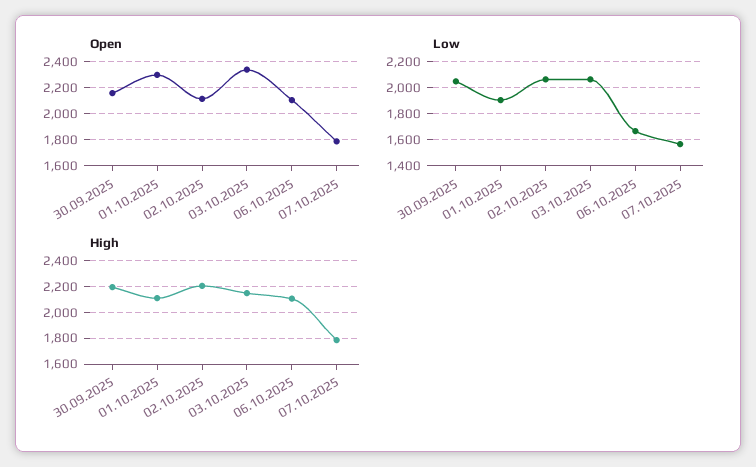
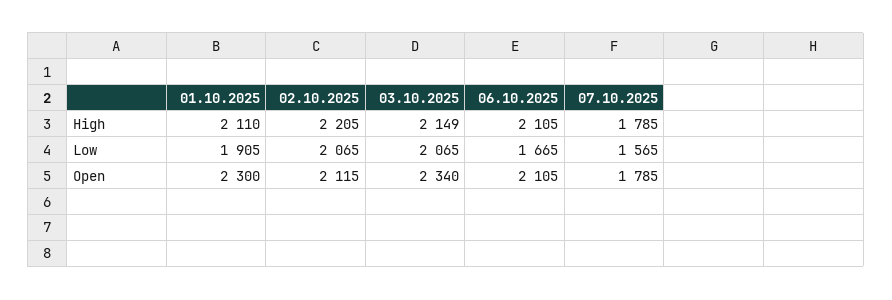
Open, 30.09.2025: 2150 -> none
Low, 30.09.2025: 2050 -> none
High, 30.09.2025: 2200 -> none

